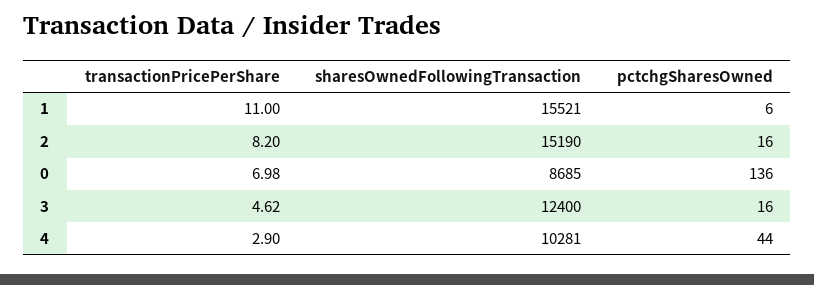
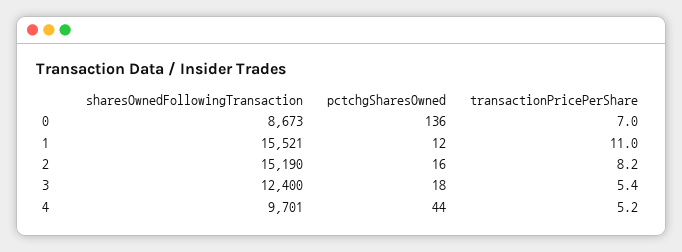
pctchgSharesOwned, 1: 6 -> 12
sharesOwnedFollowingTransaction, 0: 8685 -> 8673
transactionPricePerShare, 3: 4.62 -> 5.4
pctchgSharesOwned, 3: 16 -> 18
transactionPricePerShare, 4: 2.9 -> 5.2
sharesOwnedFollowingTransaction, 4: 10281 -> 9701

